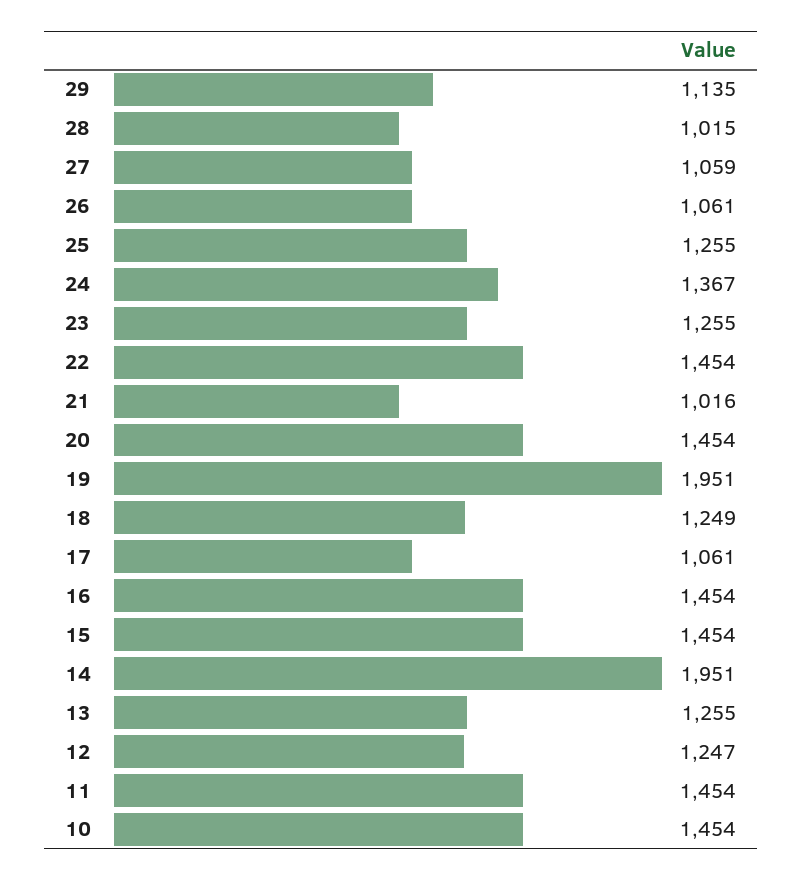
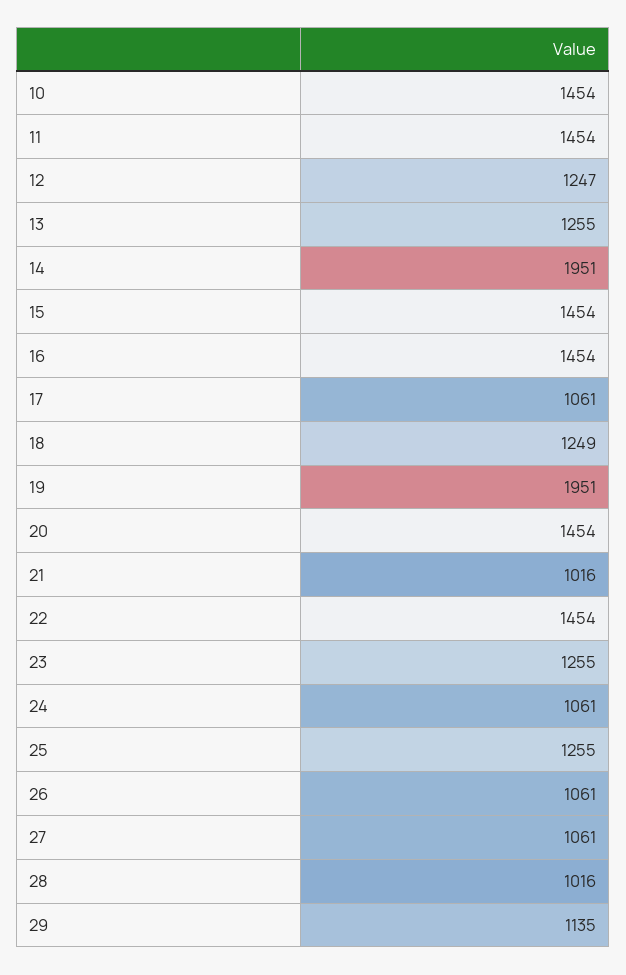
28: 1015 -> 1016
27: 1059 -> 1061
24: 1367 -> 1061

